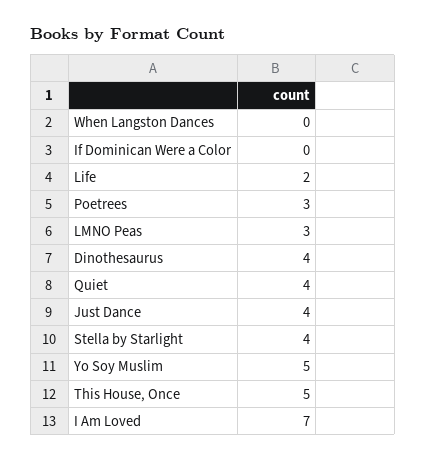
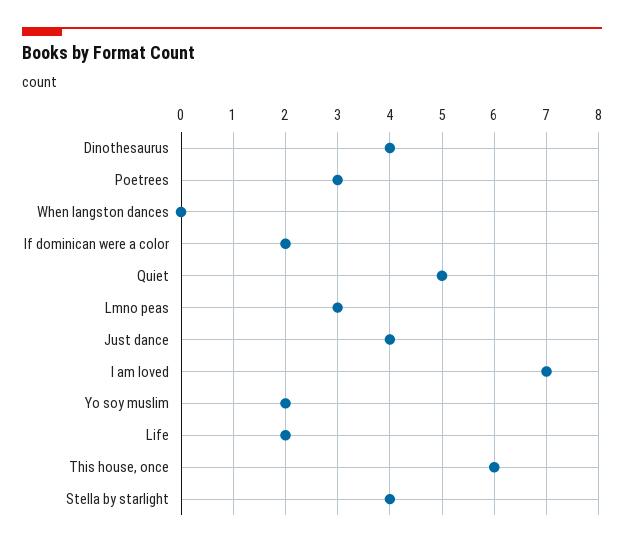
If Dominican Were a Color: 0 -> 2
Quiet: 4 -> 5
Yo Soy Muslim: 5 -> 2
This House, Once: 5 -> 6

